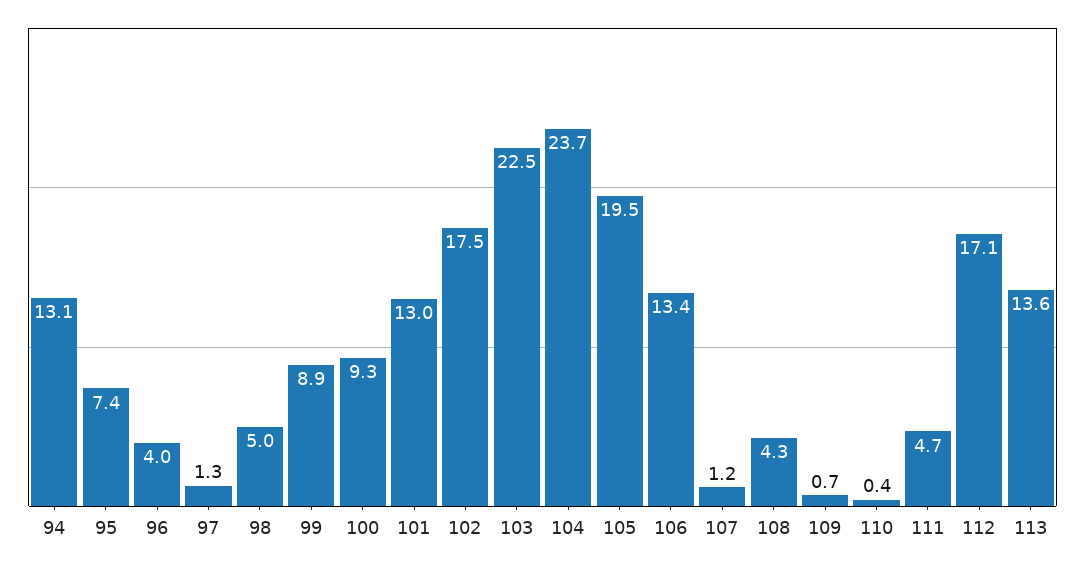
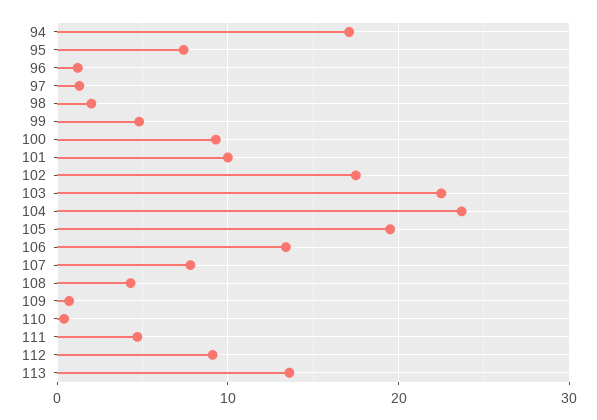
94: 13.1 -> 17
96: 4 -> 1
98: 5 -> 2
99: 8.9 -> 5
101: 13 -> 10
107: 1.2 -> 8
112: 17.1 -> 9

